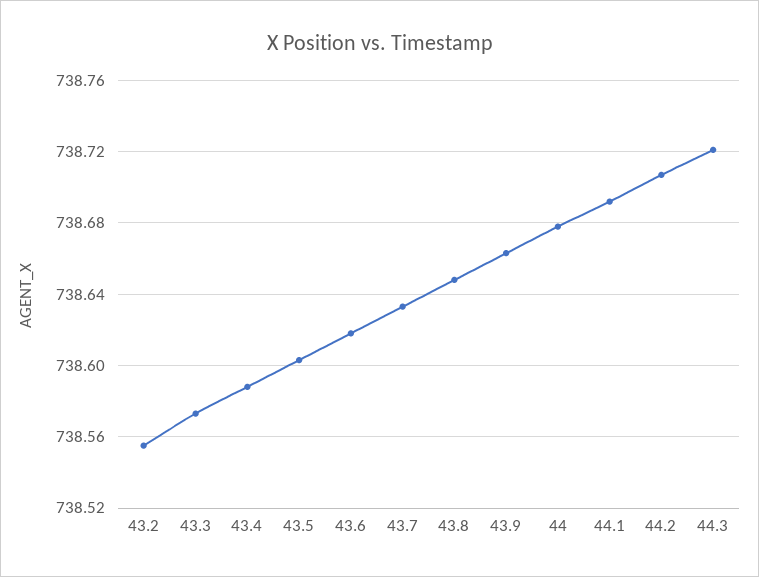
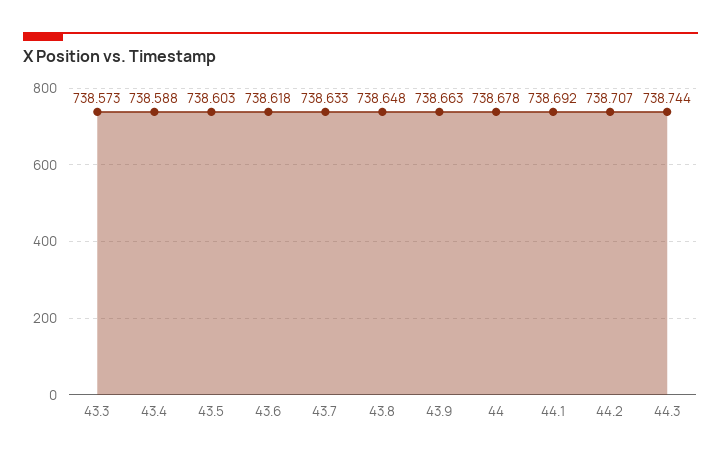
43.2: 738.555 -> none
44.3: 738.72 -> 738.744

